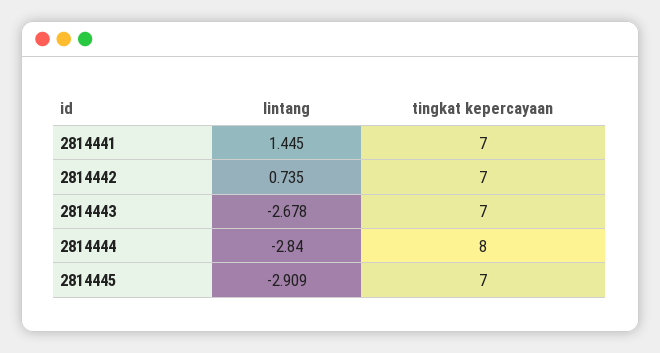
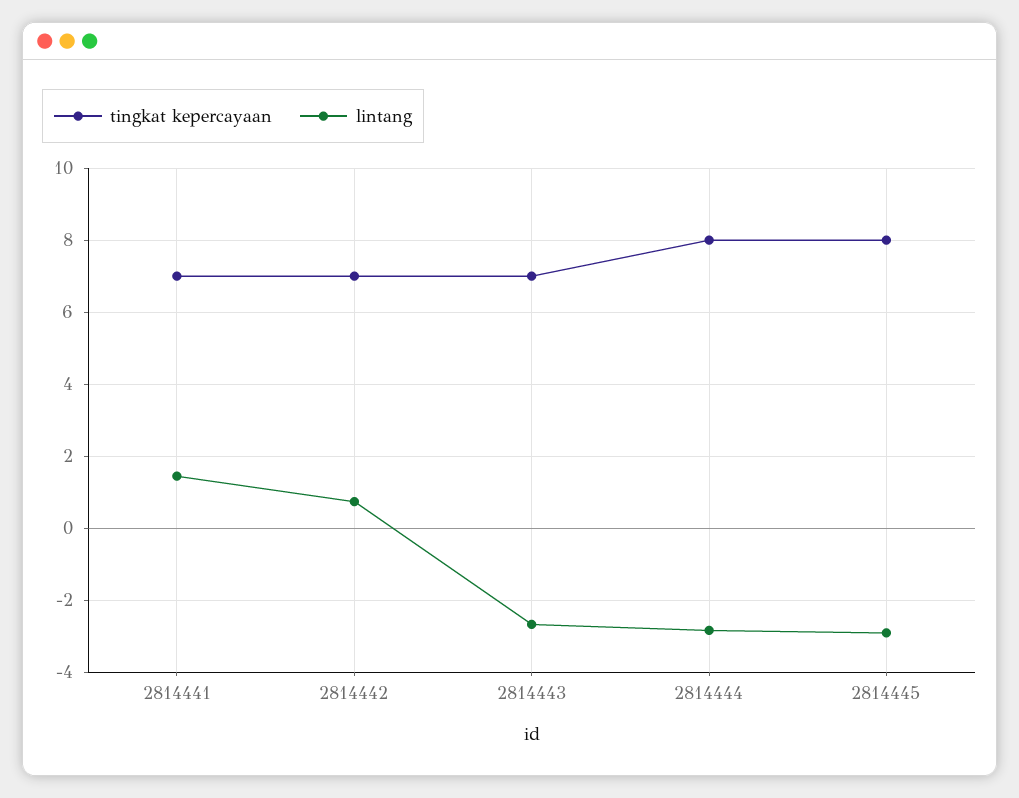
tingkat kepercayaan, 2814445: 7 -> 8

